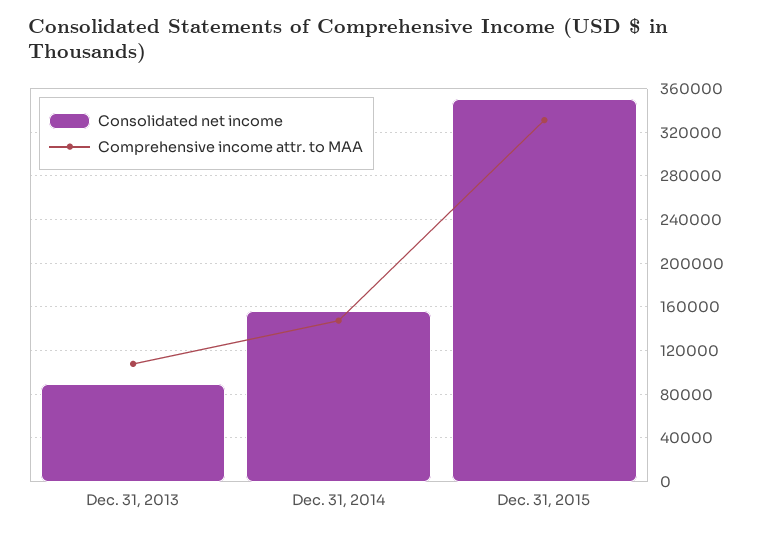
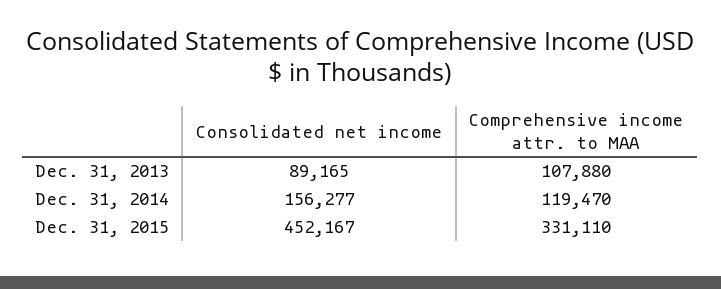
Comprehensive income attr. to MAA, Dec. 31, 2014: 150000 -> 119470
Consolidated net income, Dec. 31, 2015: 350000 -> 452167

